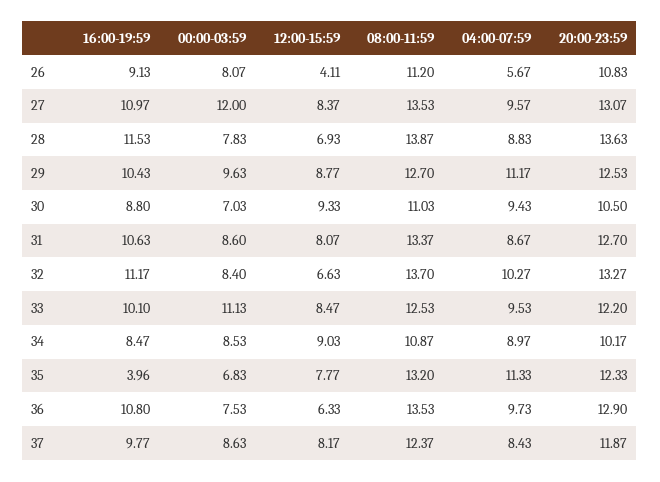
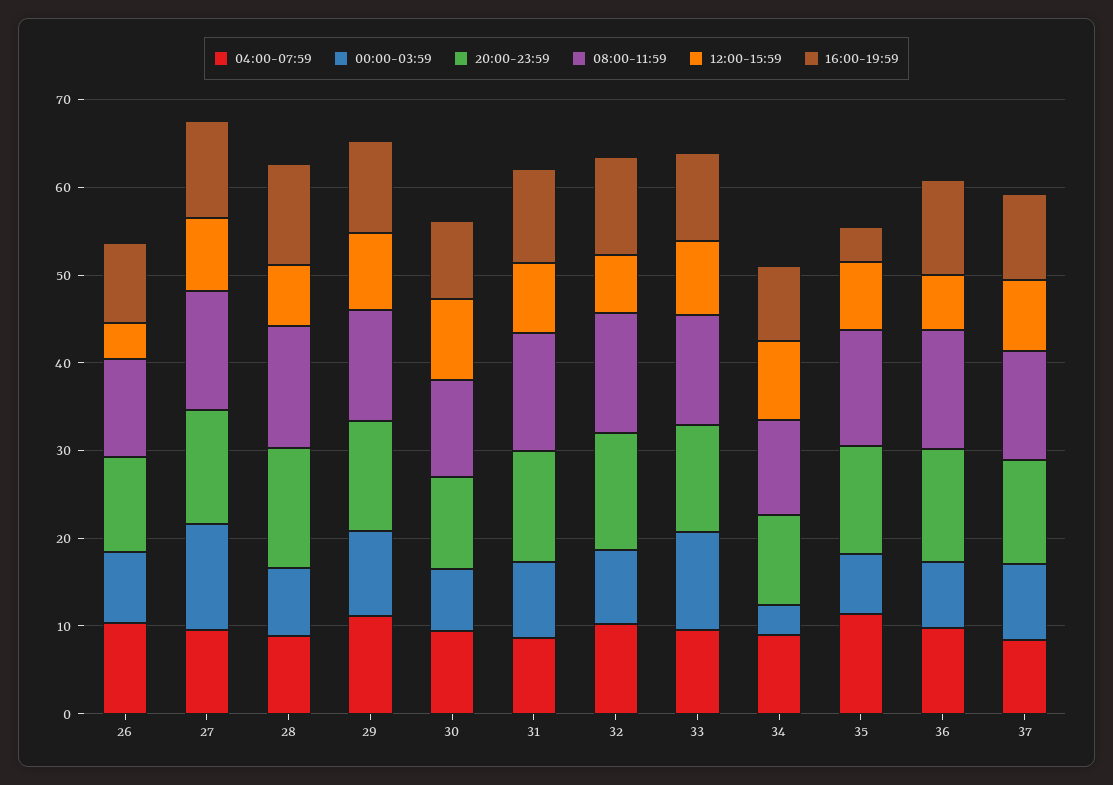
04:00-07:59, 26: 5.67 -> 10
00:00-03:59, 34: 8.53 -> 4

